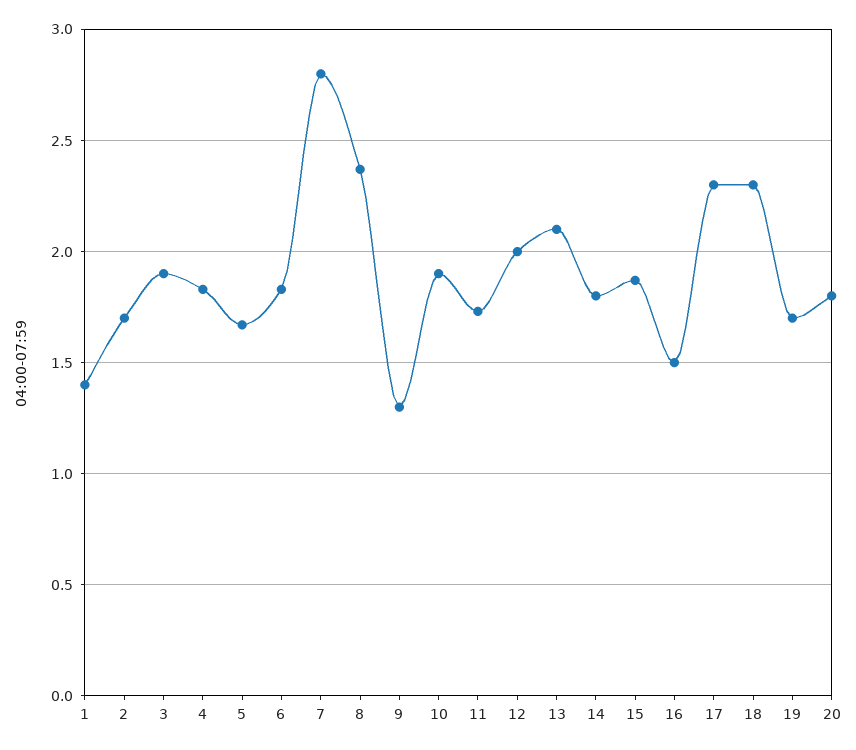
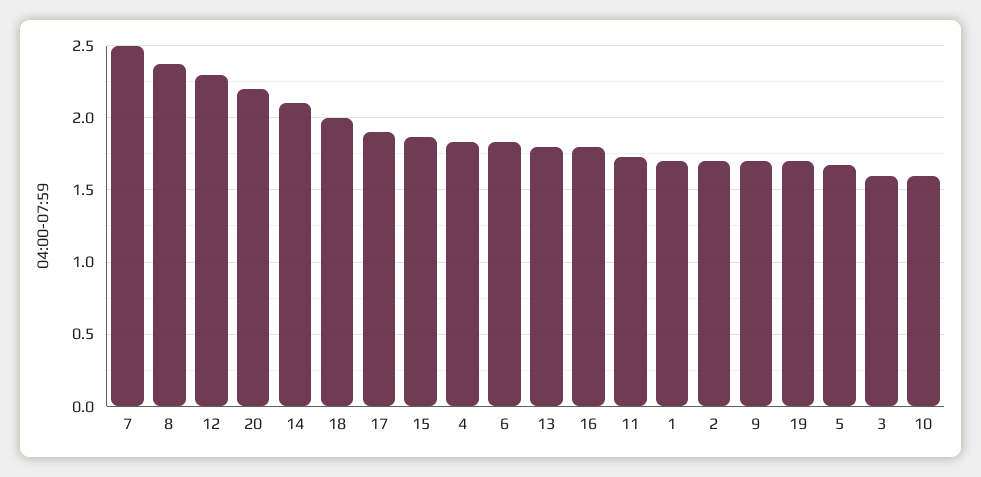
1: 1.4 -> 1.7
3: 1.9 -> 1.6
7: 2.8 -> 2.5
9: 1.3 -> 1.7
10: 1.9 -> 1.6
12: 2 -> 2.3
13: 2.1 -> 1.8
14: 1.8 -> 2.1
16: 1.5 -> 1.8
17: 2.3 -> 1.9
18: 2.3 -> 2
20: 1.8 -> 2.2

